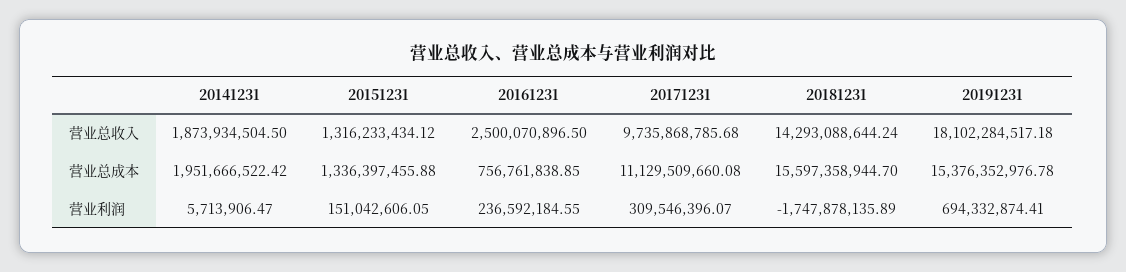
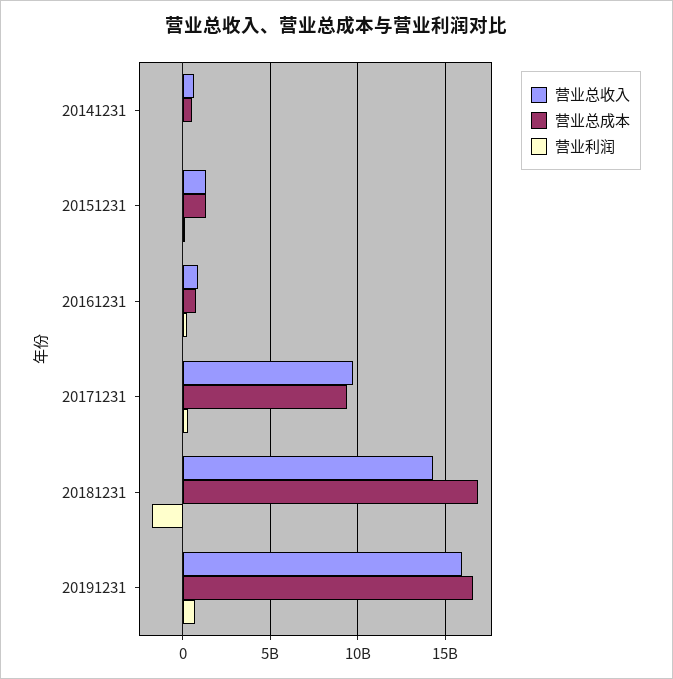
营业总收入, 20141231: 1873934504.5 -> 500000000
营业总收入, 20161231: 2500070896.5 -> 1000000000
营业总收入, 20191231: 18102284517.18 -> 16000000000
营业总成本, 20141231: 1951666522.42 -> 500000000
营业总成本, 20171231: 11129509660.08 -> 9500000000
营业总成本, 20181231: 15597358944.7 -> 17000000000
营业总成本, 20191231: 15376352976.78 -> 16500000000

